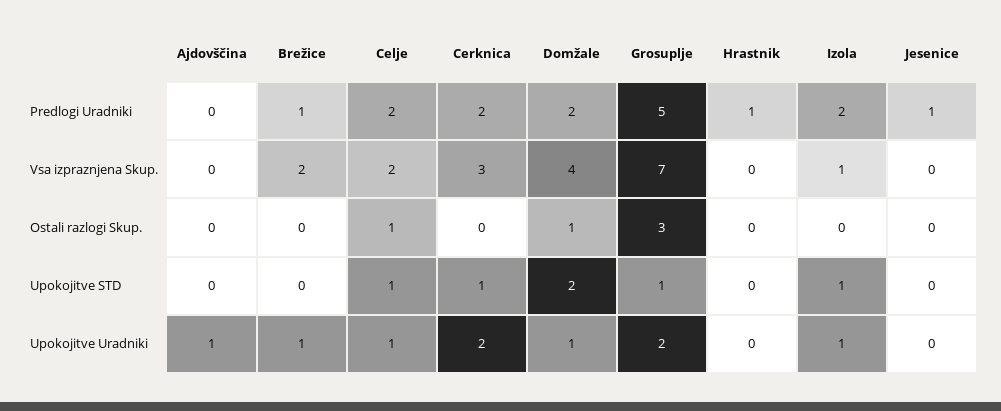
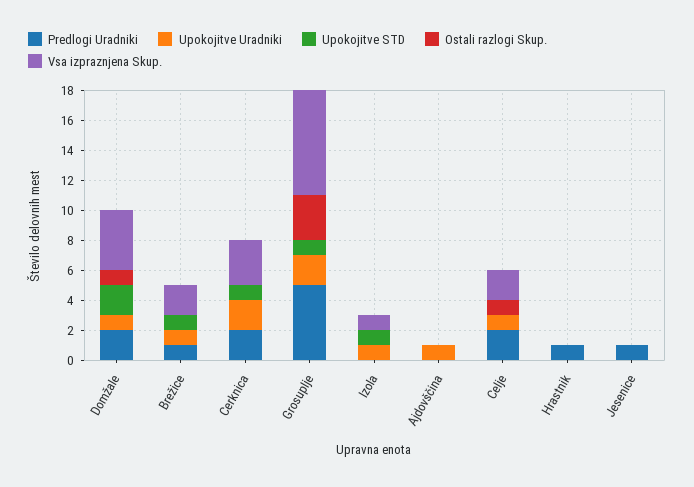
Predlogi Uradniki, Izola: 2 -> 0
Upokojitve STD, Brežice: 0 -> 1
Upokojitve STD, Celje: 1 -> 0

